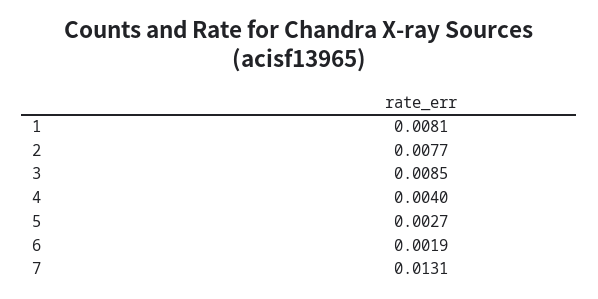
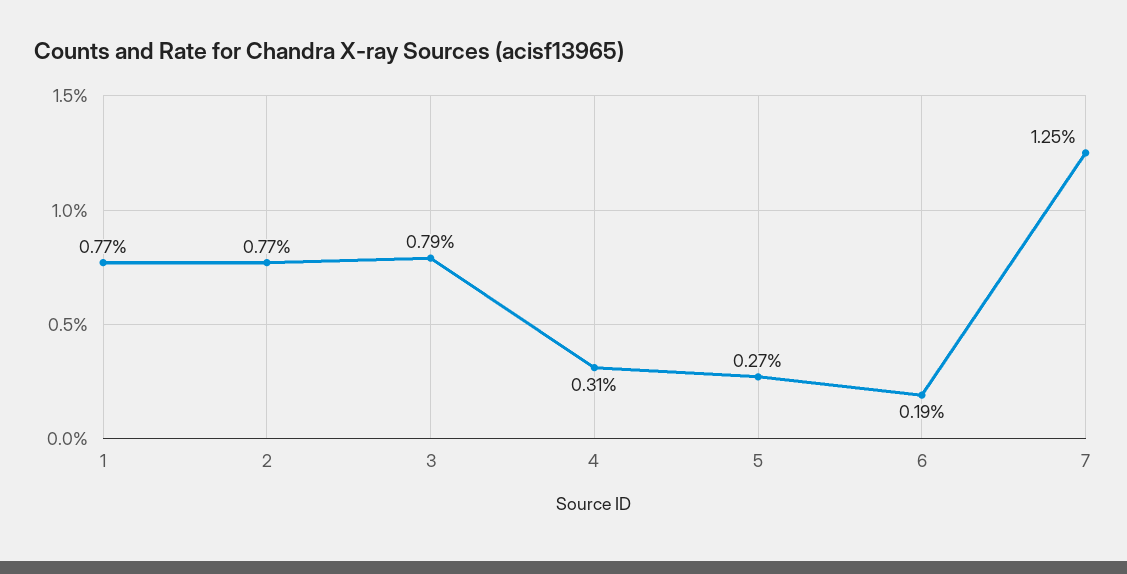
1: 0.0081 -> 0.0077
3: 0.0085 -> 0.0079
4: 0.004 -> 0.0031
7: 0.0131 -> 0.0125

